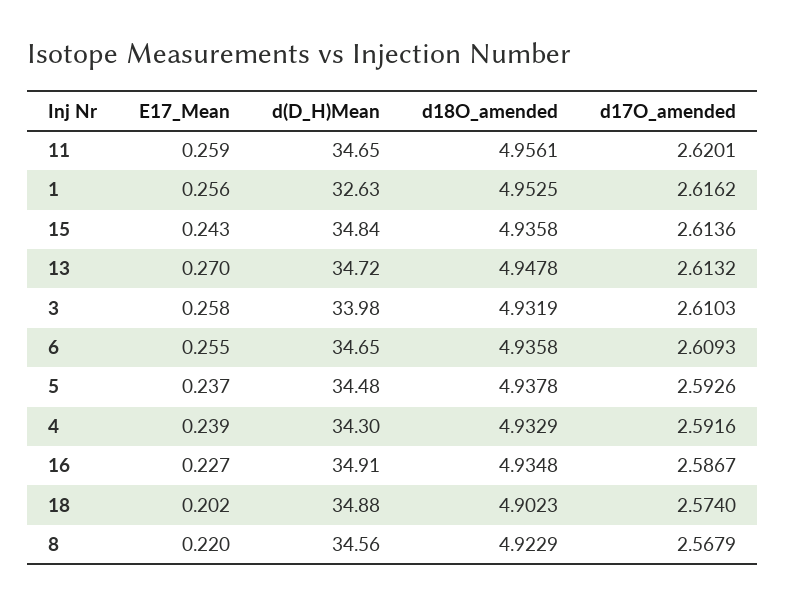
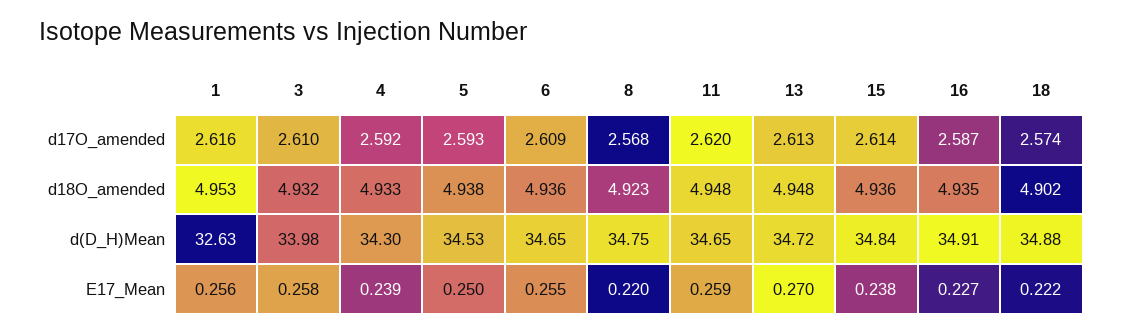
d18O_amended, 11: 4.9561 -> 4.948
E17_Mean, 15: 0.243 -> 0.238
E17_Mean, 5: 0.237 -> 0.25
d(D_H)Mean, 5: 34.48 -> 34.53
E17_Mean, 18: 0.202 -> 0.222
d(D_H)Mean, 8: 34.56 -> 34.75

